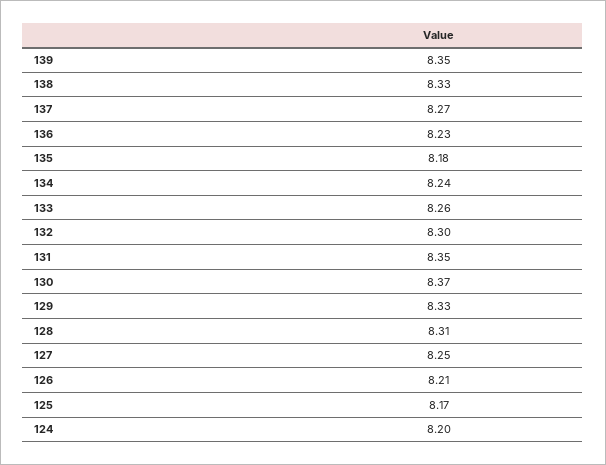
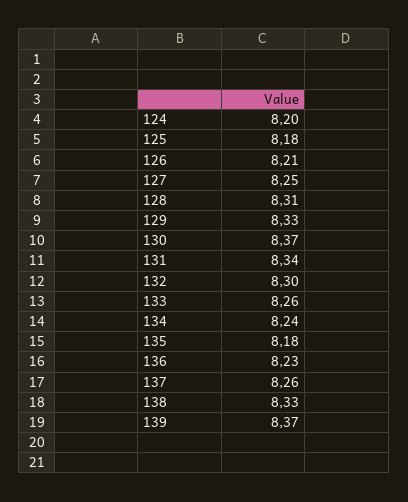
139: 8.35 -> 8.37
137: 8.27 -> 8.26
131: 8.35 -> 8.34
125: 8.17 -> 8.18

